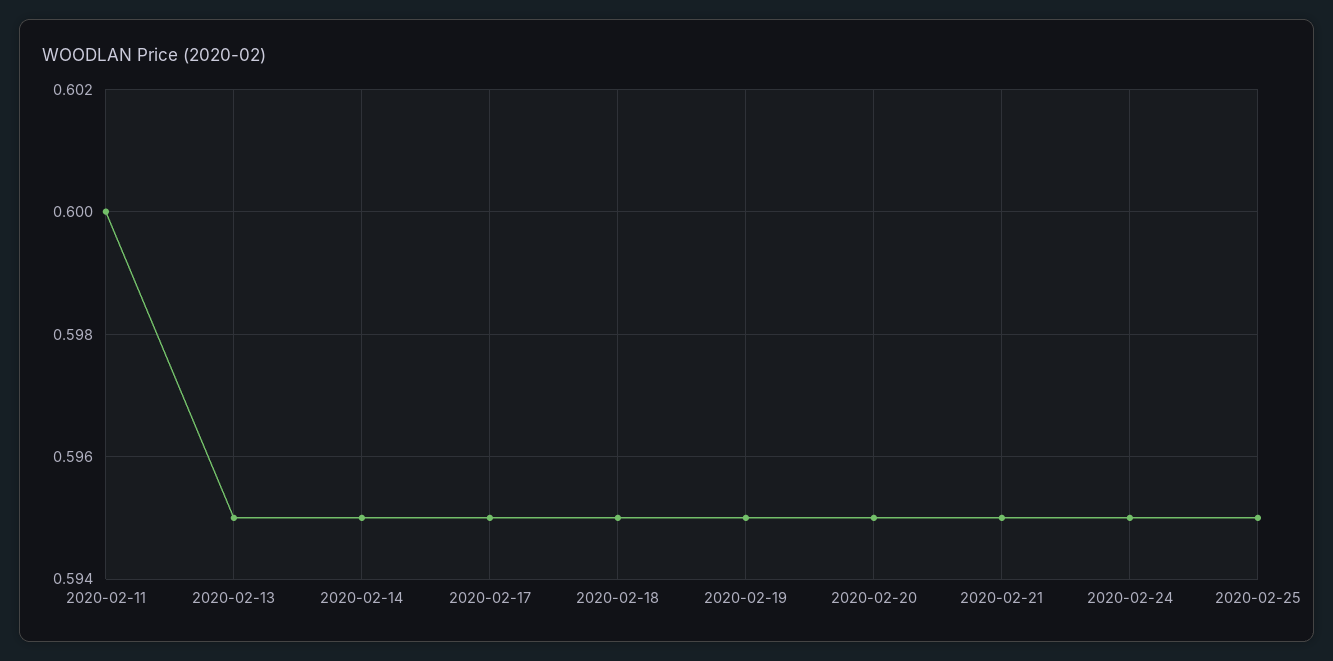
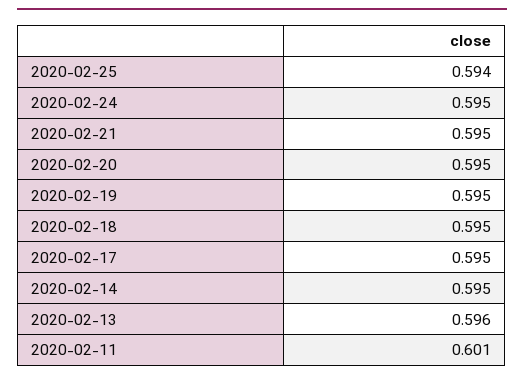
2020-02-11: 0.6 -> 0.601
2020-02-13: 0.595 -> 0.596
2020-02-25: 0.595 -> 0.594

